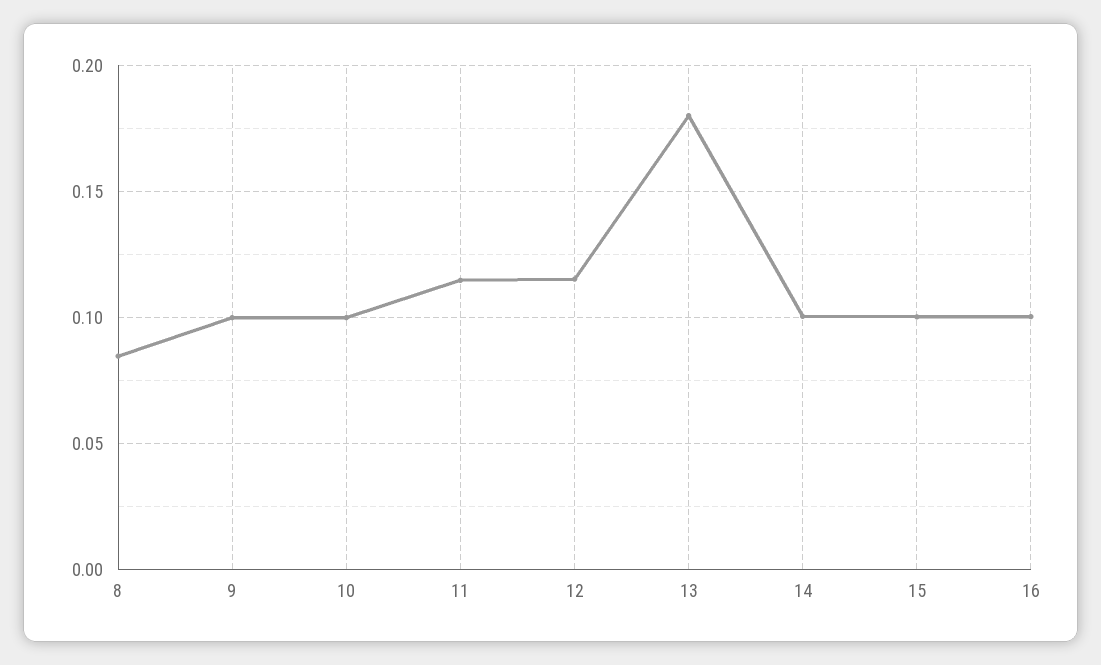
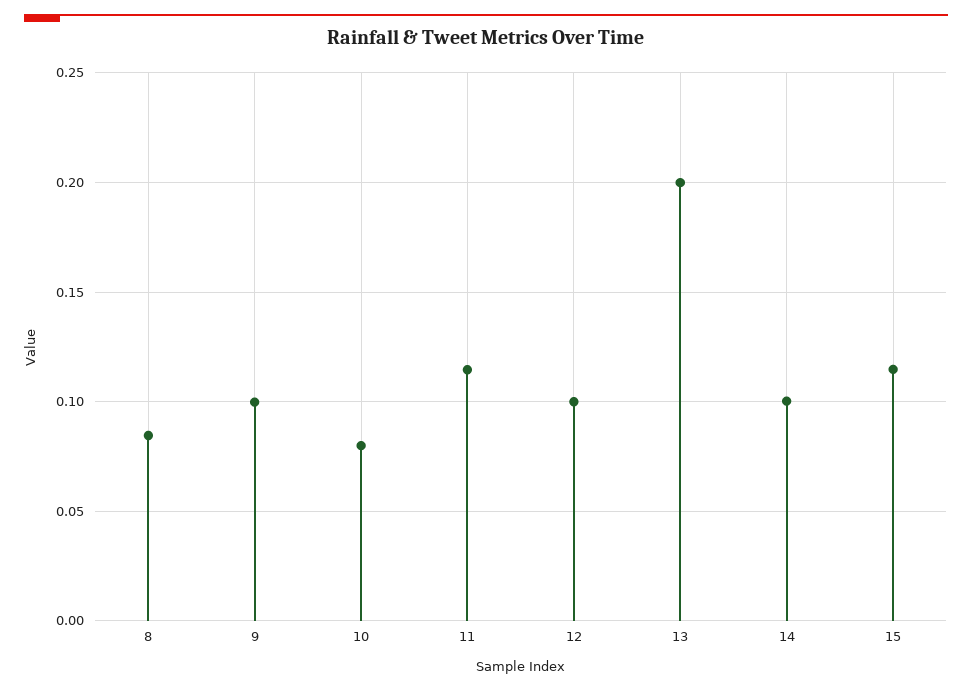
10: 0.1 -> 0.08
12: 0.115 -> 0.1
13: 0.18 -> 0.2
15: 0.1 -> 0.115
16: 0.1 -> none

